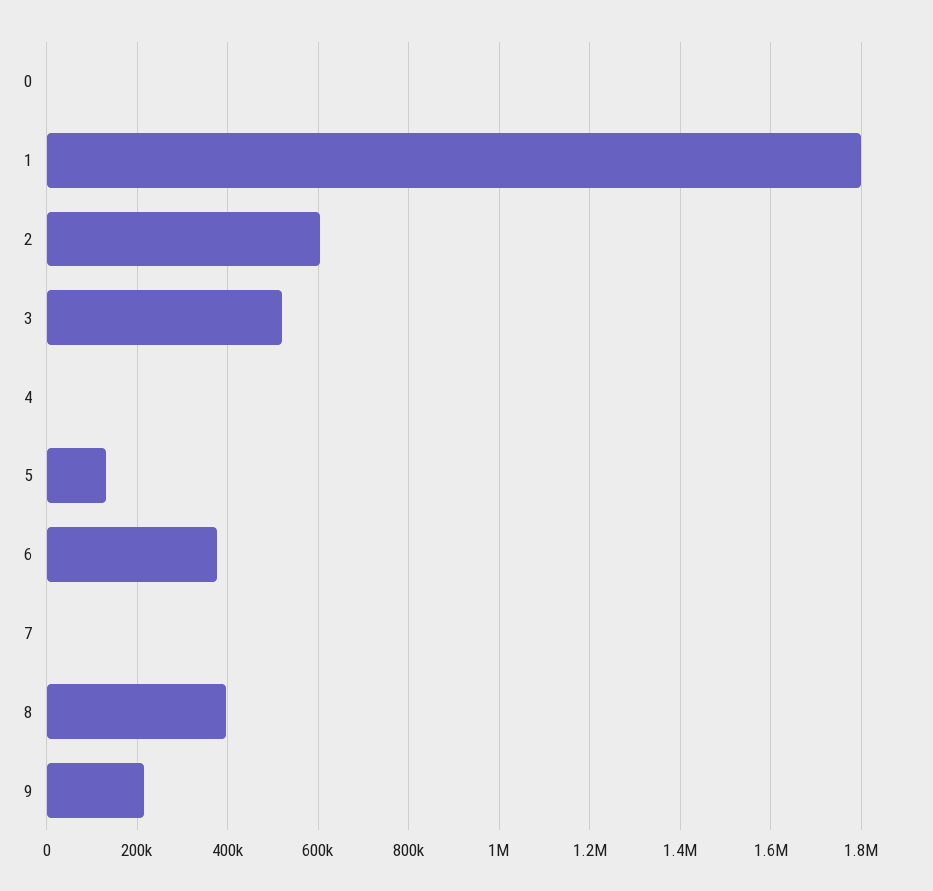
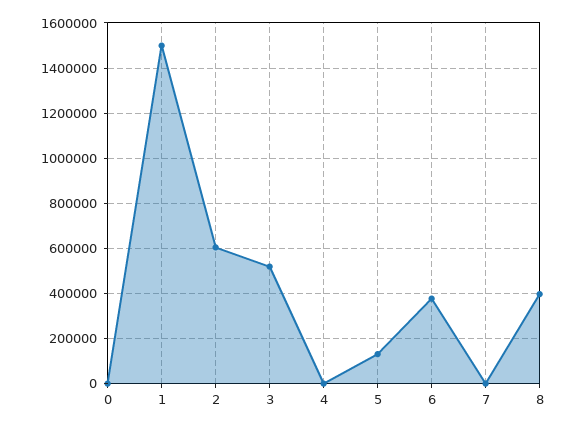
1: 1800000 -> 1500000
9: 220000 -> none

